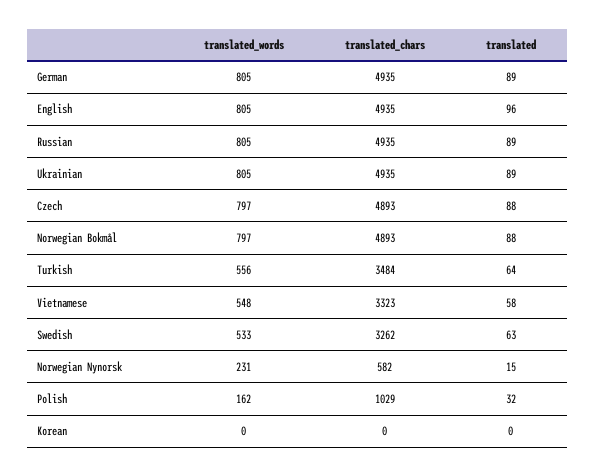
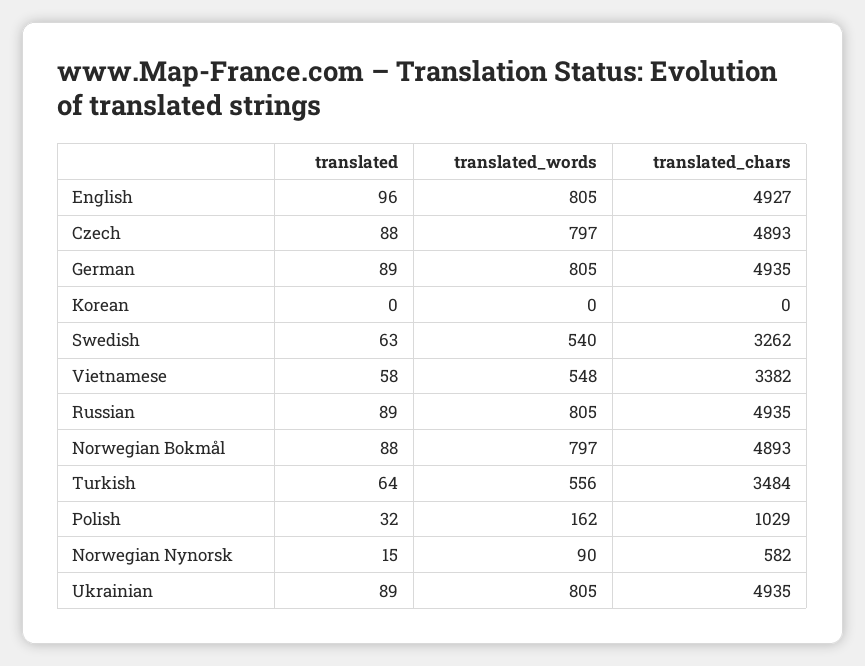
translated_chars, English: 4935 -> 4927
translated_chars, Vietnamese: 3323 -> 3382
translated_words, Swedish: 533 -> 540
translated_words, Norwegian Nynorsk: 231 -> 90

